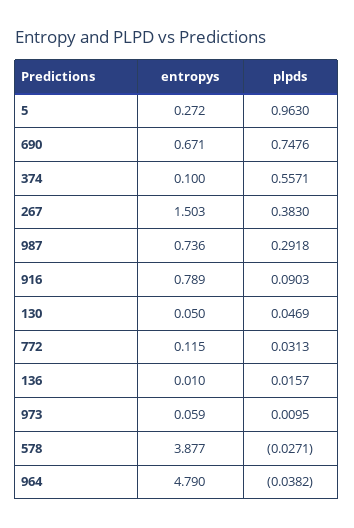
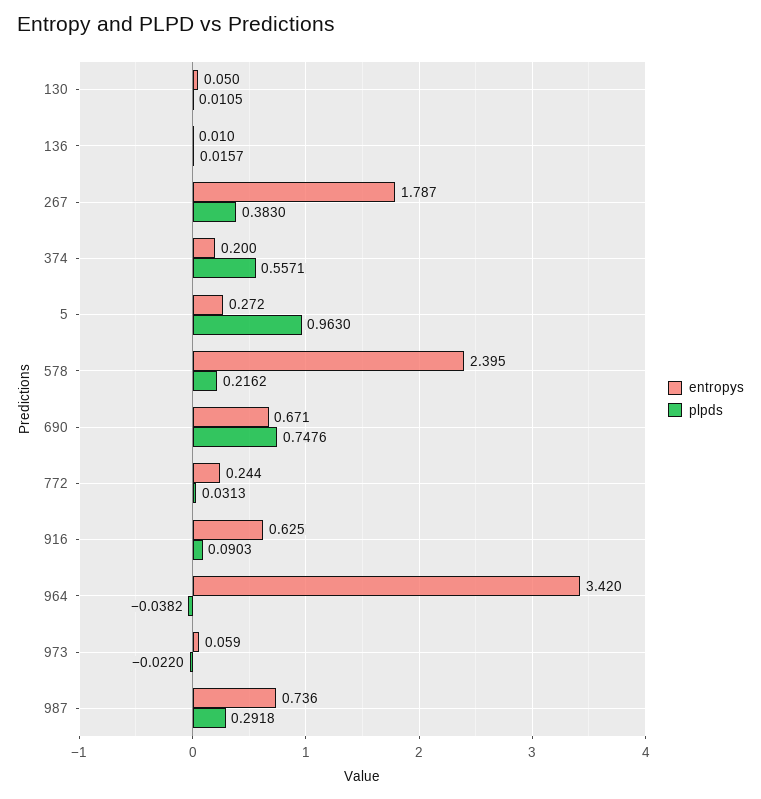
entropys, 374: 0.1 -> 0.2
entropys, 267: 1.503 -> 1.787
entropys, 916: 0.789 -> 0.625
plpds, 130: 0.0469 -> 0.0105
entropys, 772: 0.115 -> 0.244
plpds, 973: 0.0095 -> -0.022
entropys, 578: 3.877 -> 2.395
plpds, 578: -0.0271 -> 0.2162
entropys, 964: 4.79 -> 3.42

